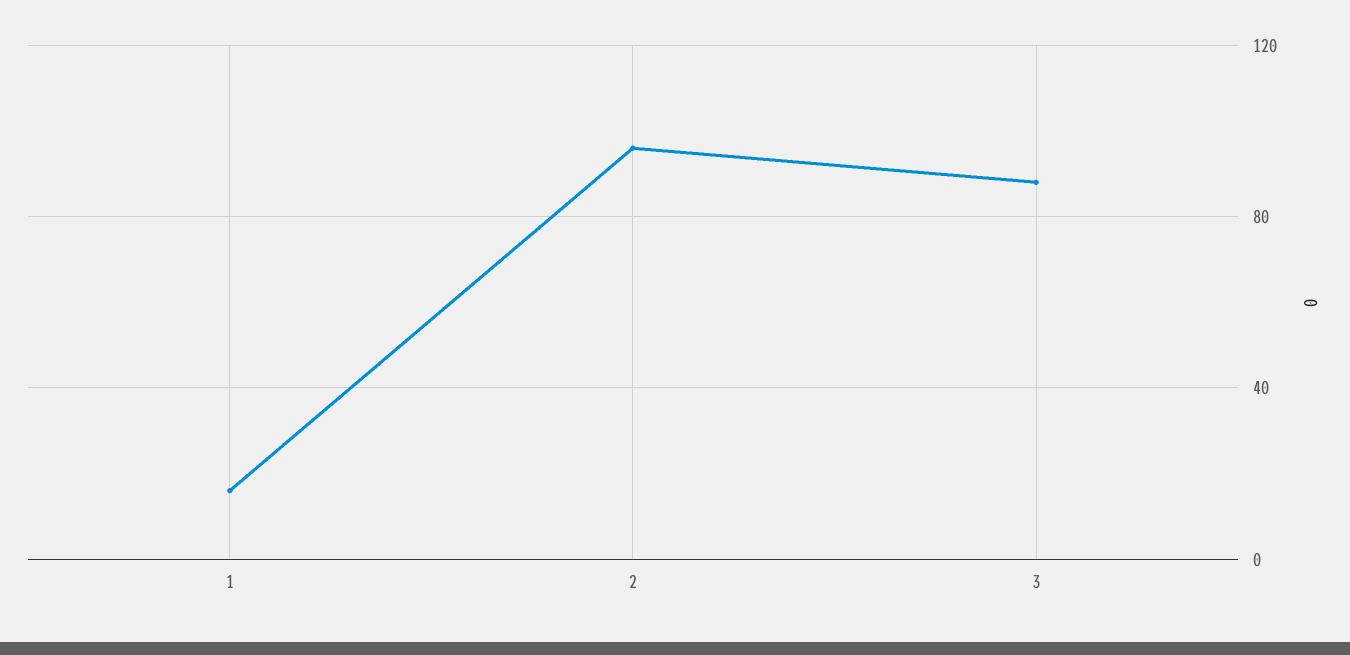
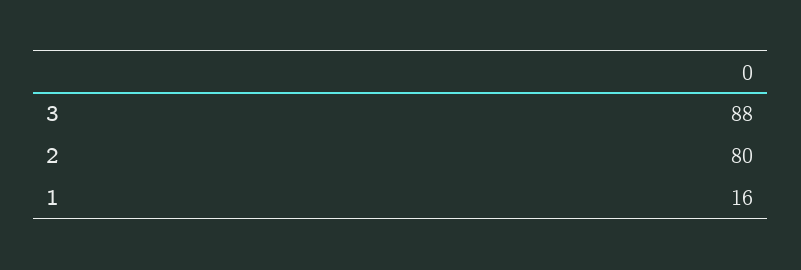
2: 95 -> 80

